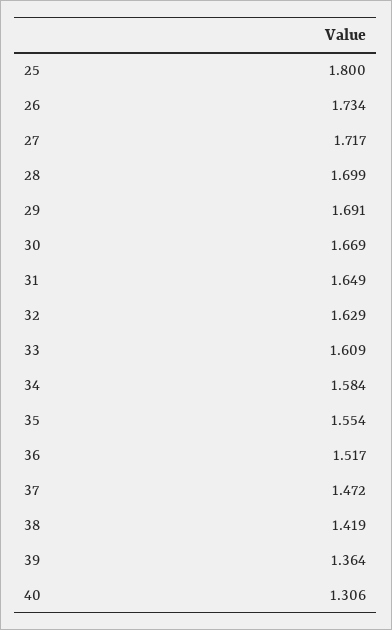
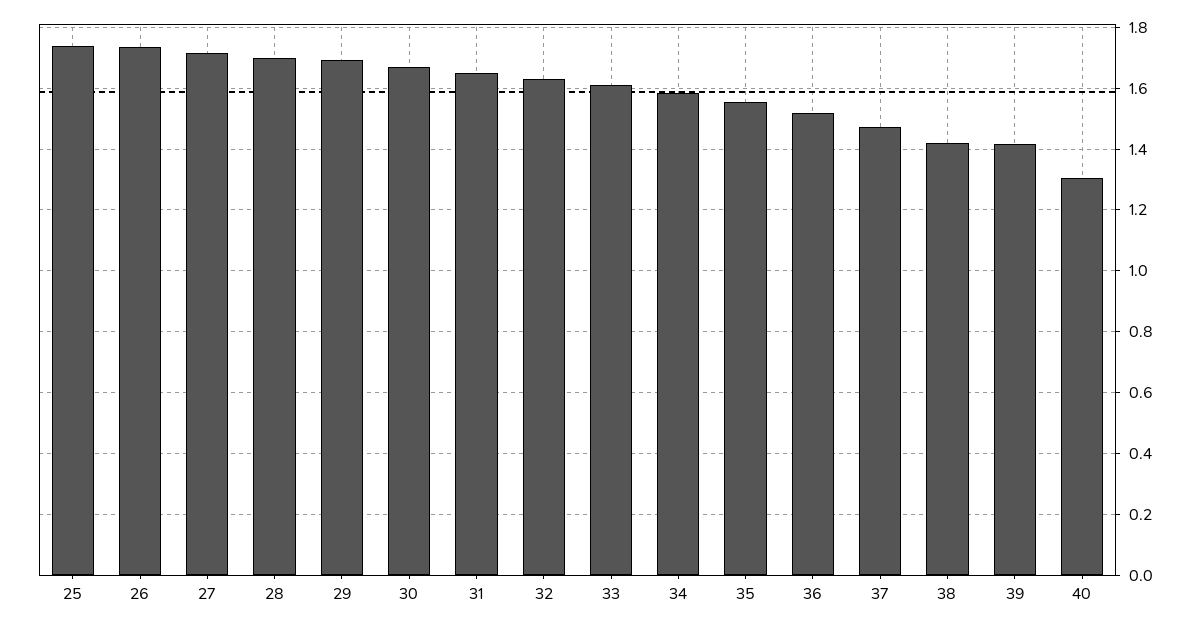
25: 1.8 -> 1.74
39: 1.364 -> 1.42

